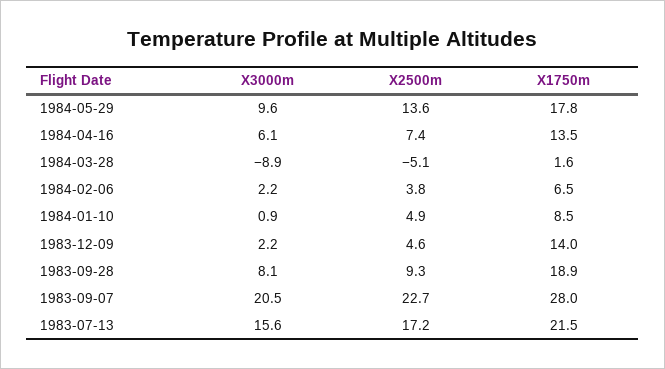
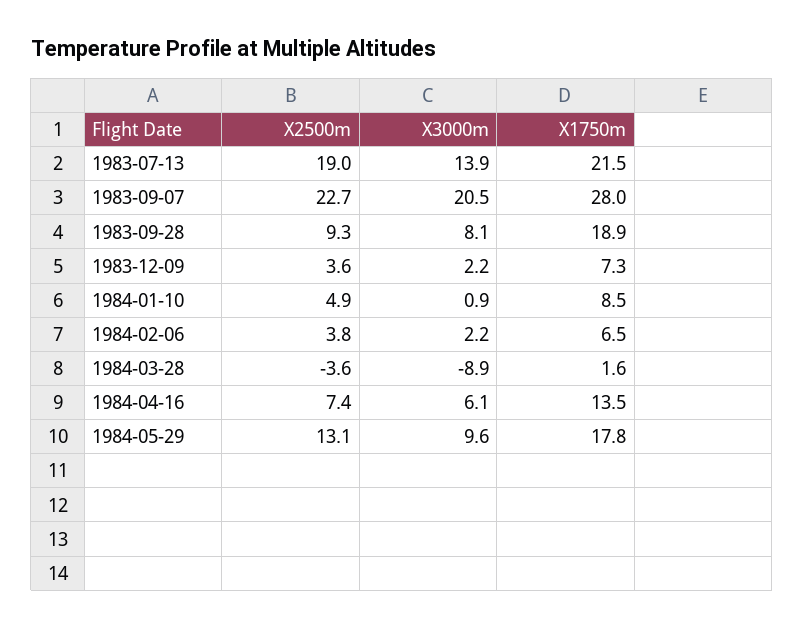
X2500m, 1984-05-29: 13.6 -> 13.1
X2500m, 1984-03-28: -5.1 -> -3.6
X2500m, 1983-12-09: 4.6 -> 3.6
X1750m, 1983-12-09: 14 -> 7.3
X3000m, 1983-07-13: 15.6 -> 13.9
X2500m, 1983-07-13: 17.2 -> 19

